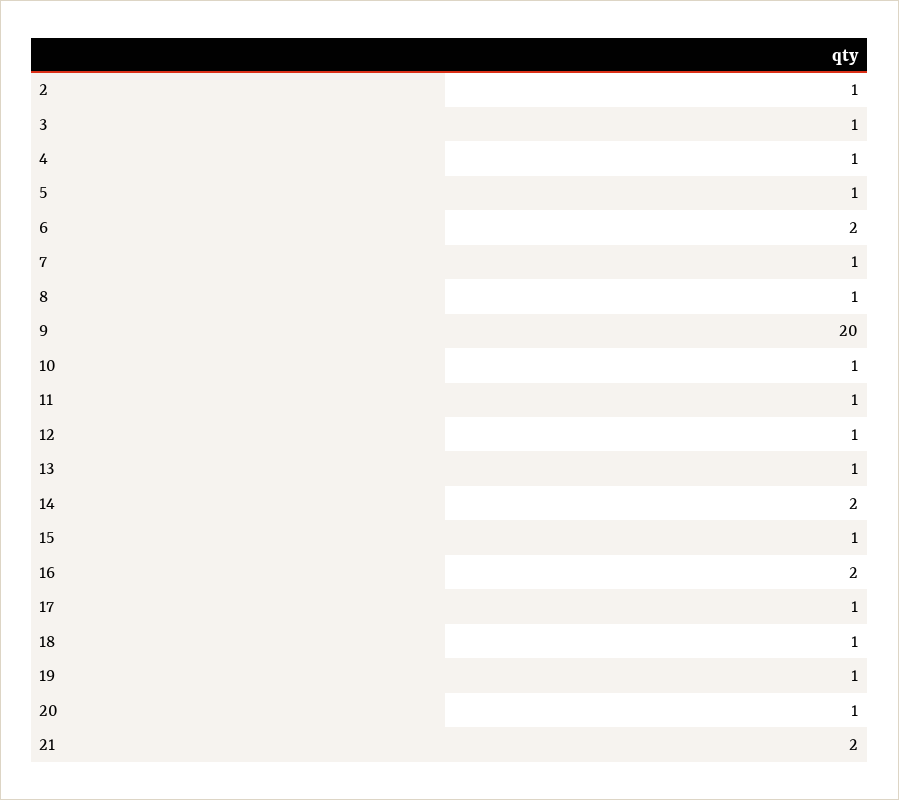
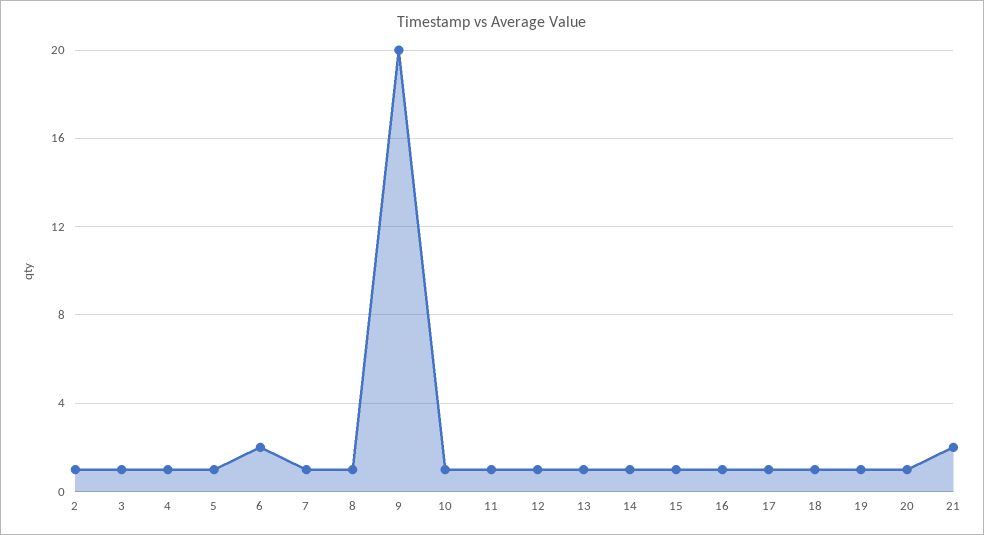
14: 2 -> 1
16: 2 -> 1

